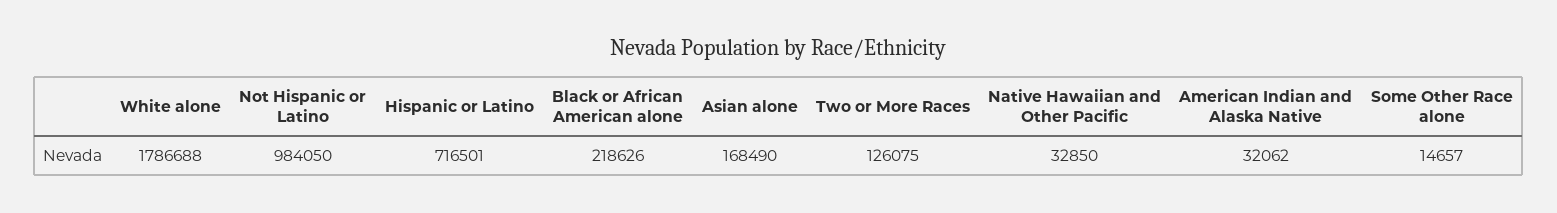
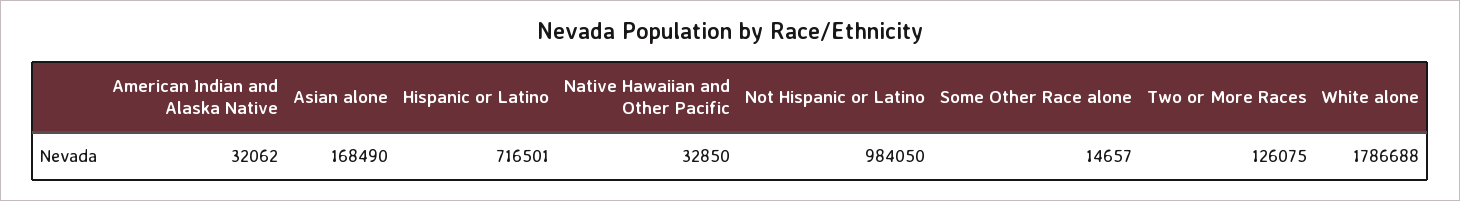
Black or African American alone: 218626 -> none

